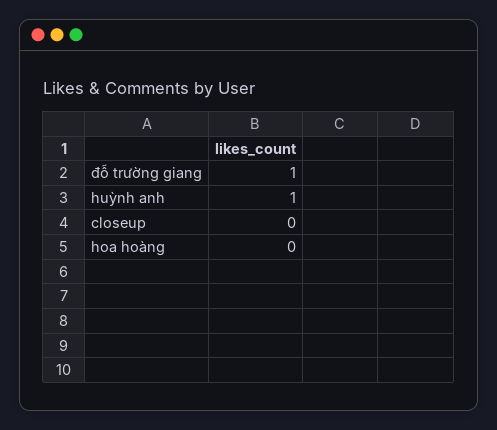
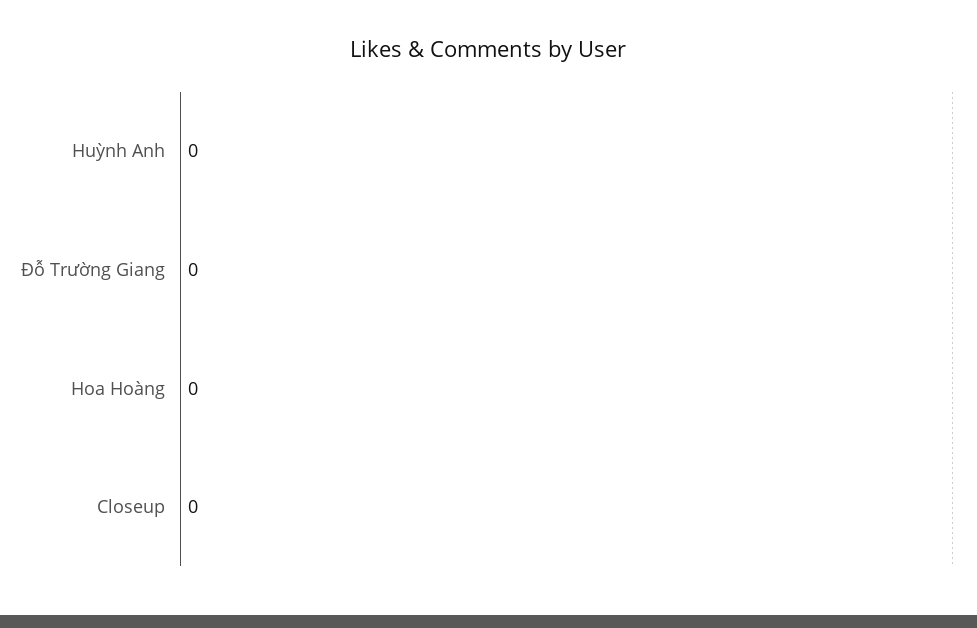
đỗ trường giang: 1 -> 0
huỳnh anh: 1 -> 0

